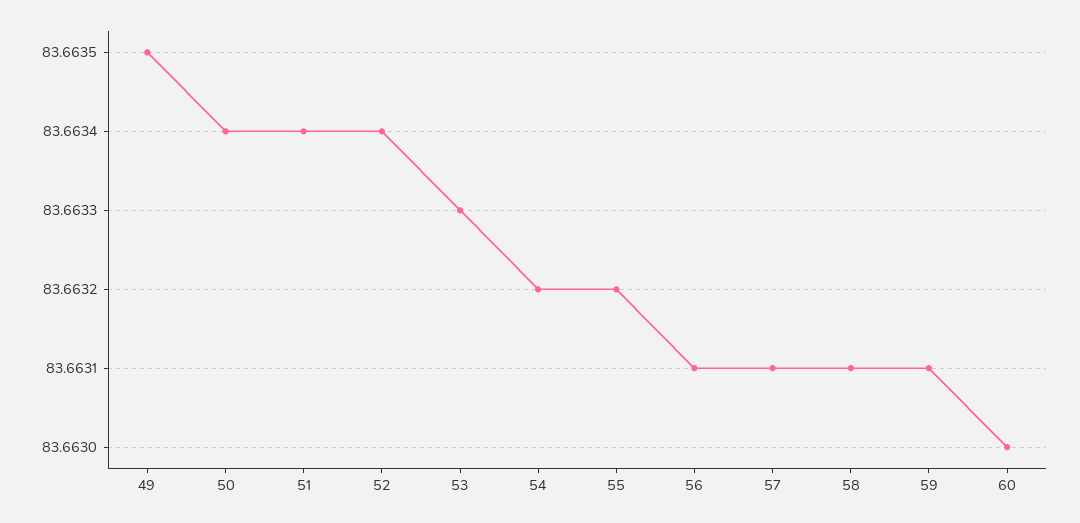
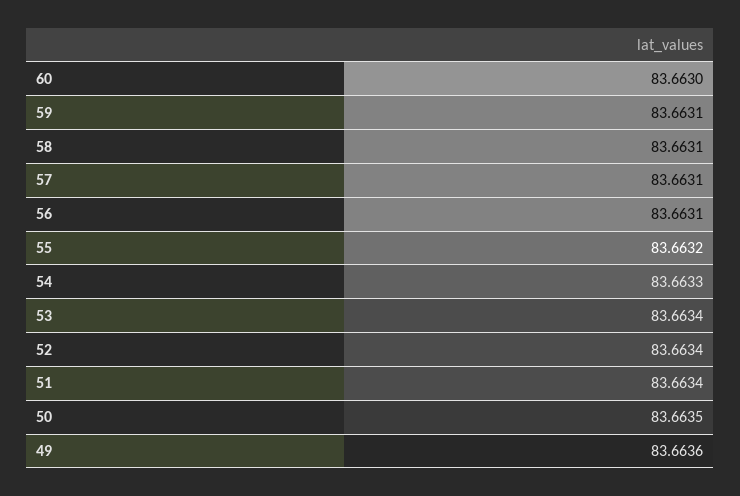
49: 83.6635 -> 83.6636
50: 83.6634 -> 83.6635
53: 83.6633 -> 83.6634
54: 83.6632 -> 83.6633

